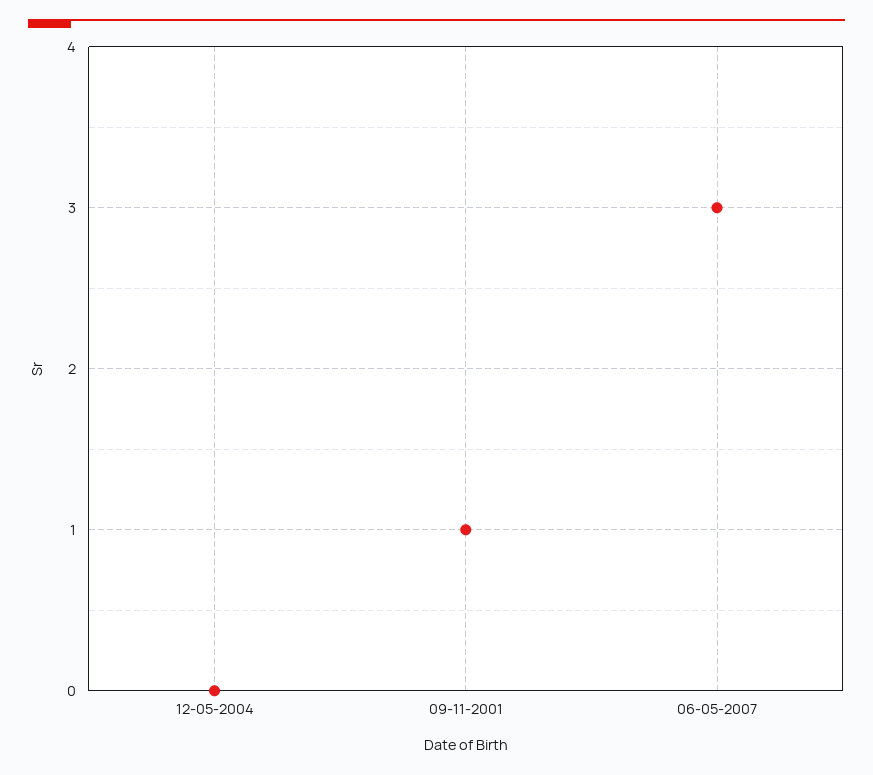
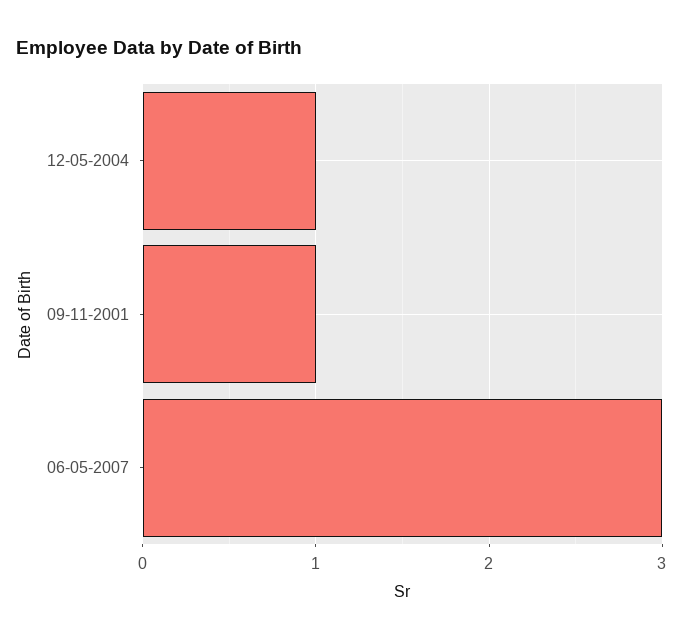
12-05-2004: 0 -> 1

